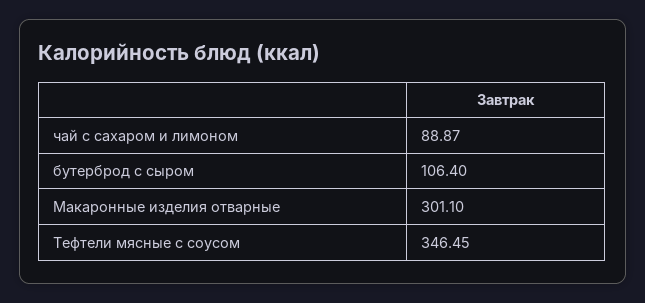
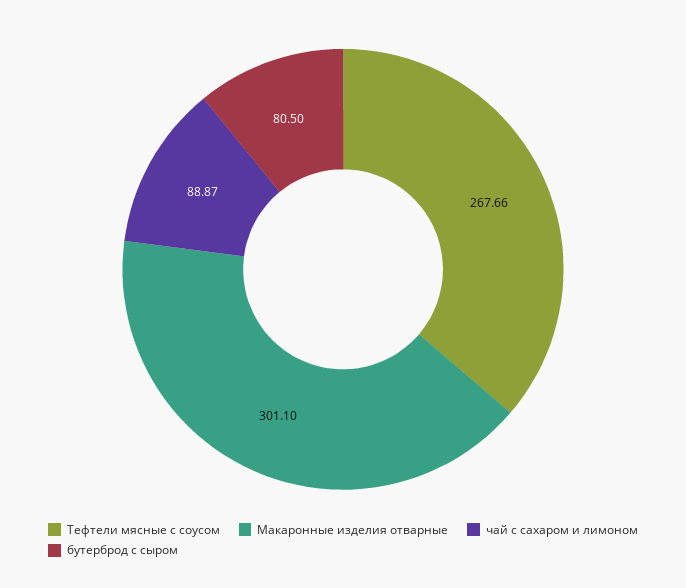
бутерброд с сыром: 106.4 -> 80.5
Тефтели мясные с соусом: 346.45 -> 267.66

